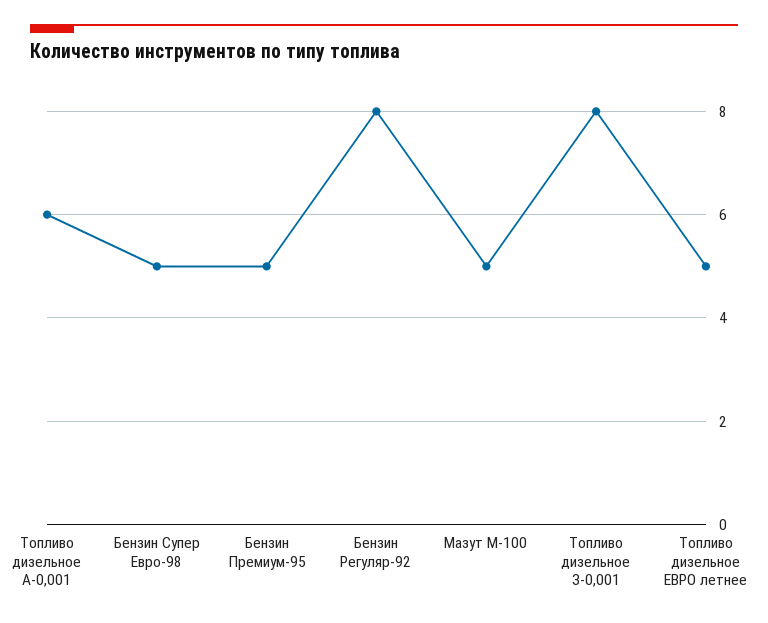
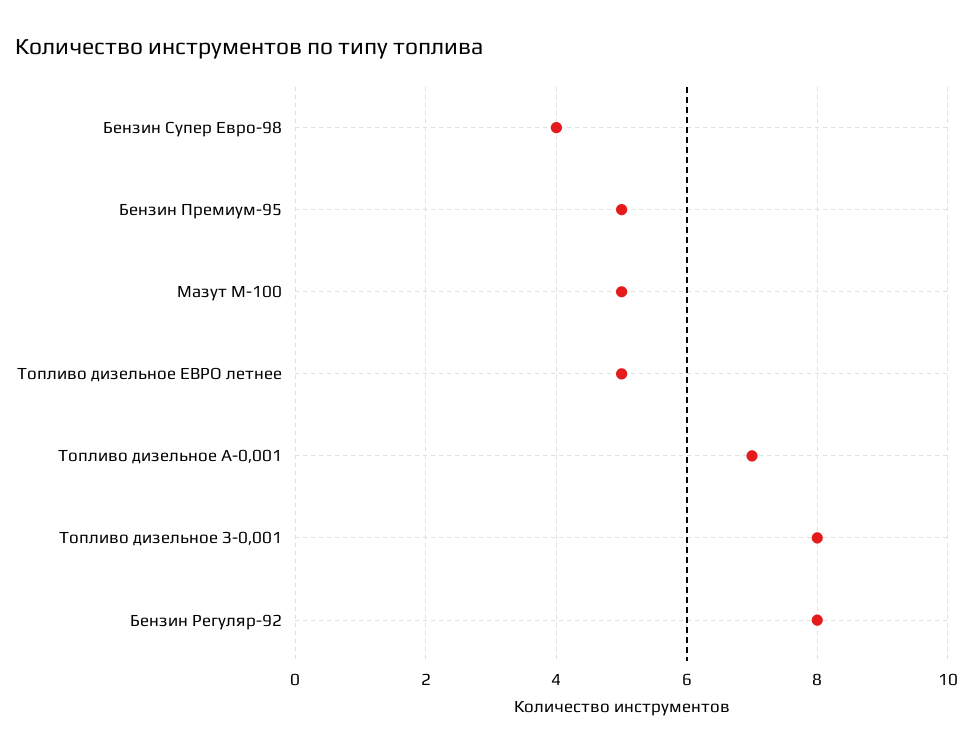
Топливо дизельное А-0,001: 6 -> 7
Бензин Супер Евро-98: 5 -> 4

